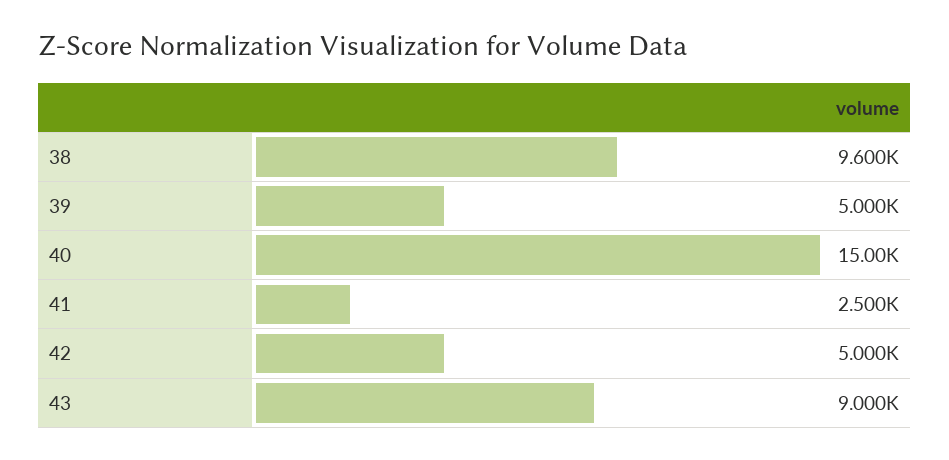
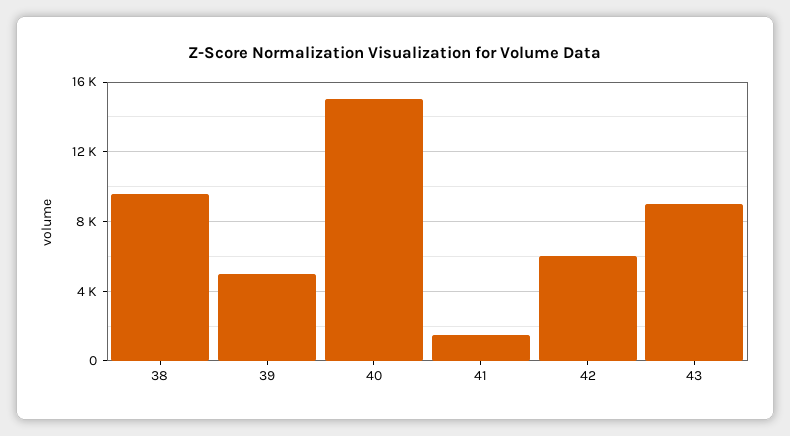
41: 2500 -> 1500
42: 5000 -> 6000

